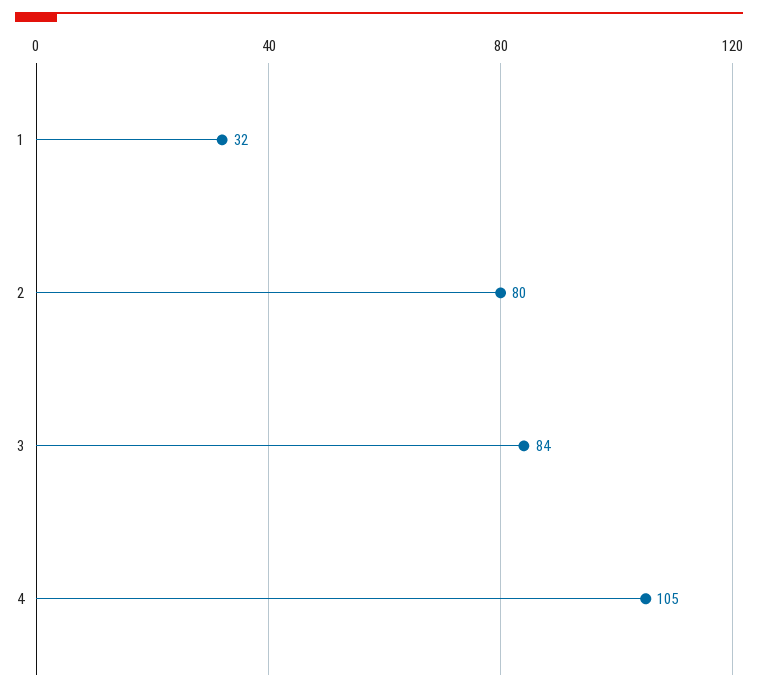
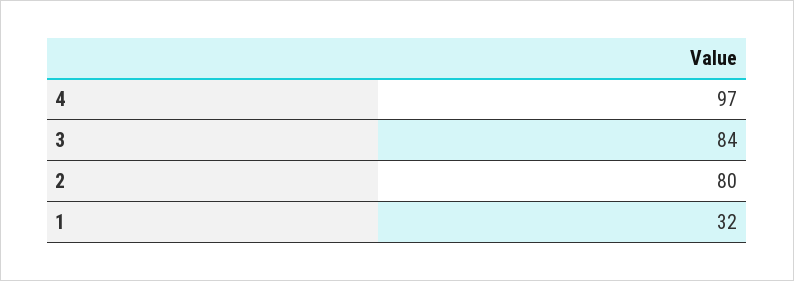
4: 105 -> 97

